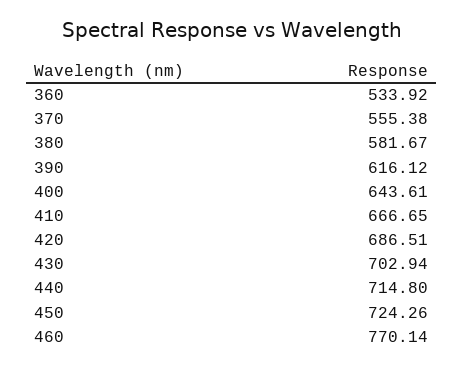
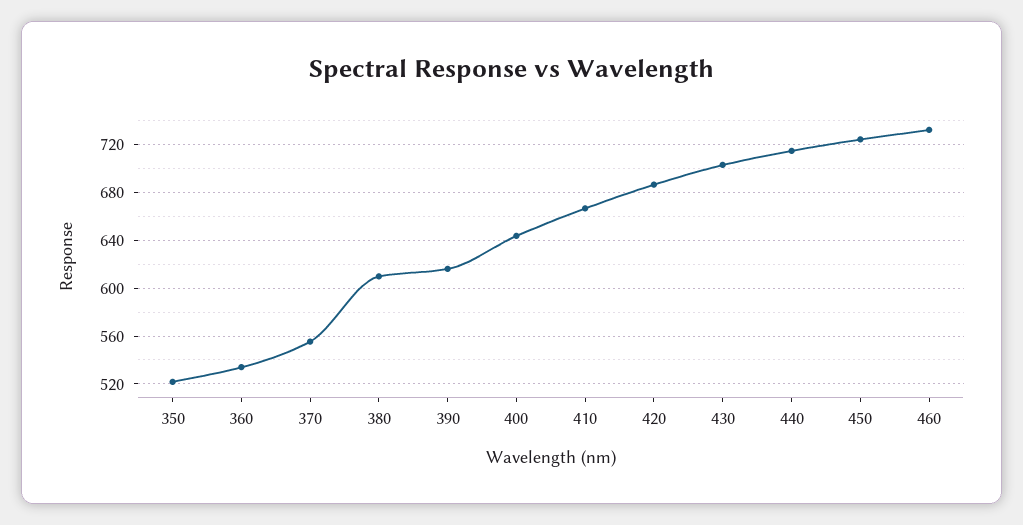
380: 581.67 -> 610
460: 770.14 -> 730
350: none -> 520

